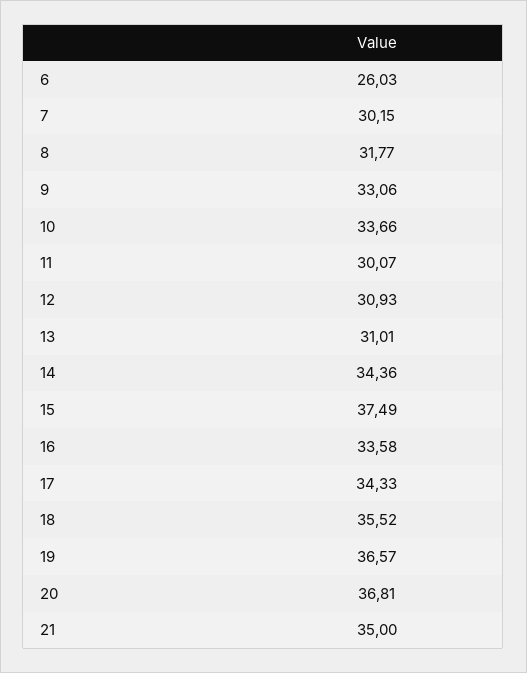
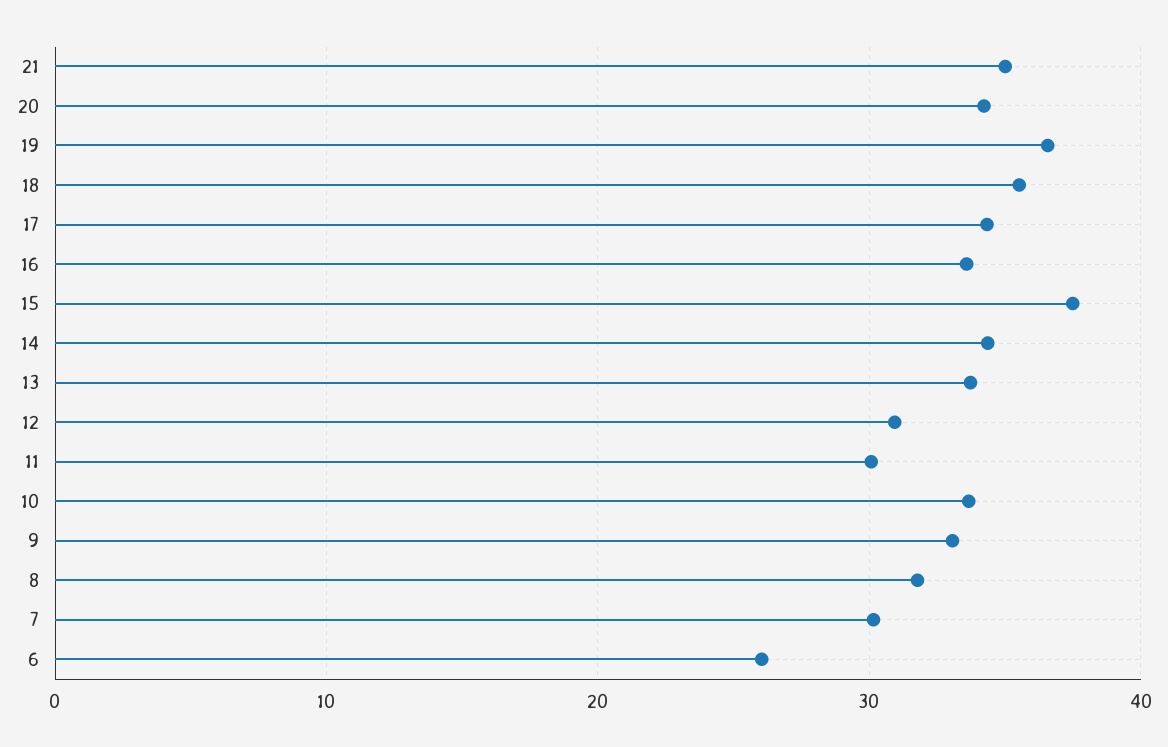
13: 31.01 -> 34
20: 36.81 -> 34

